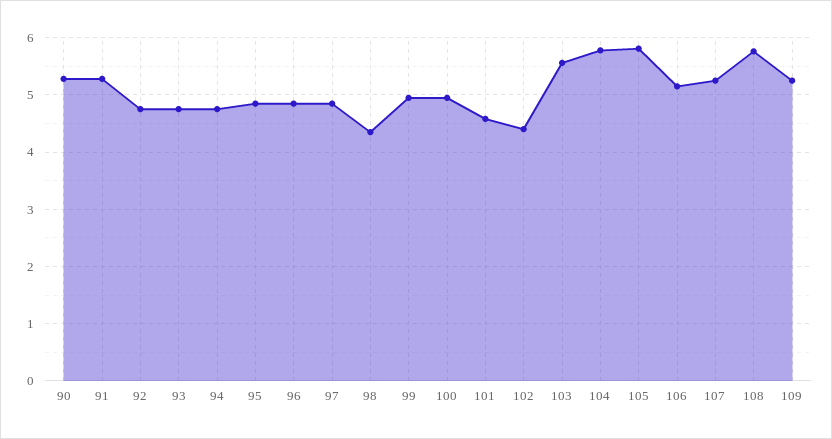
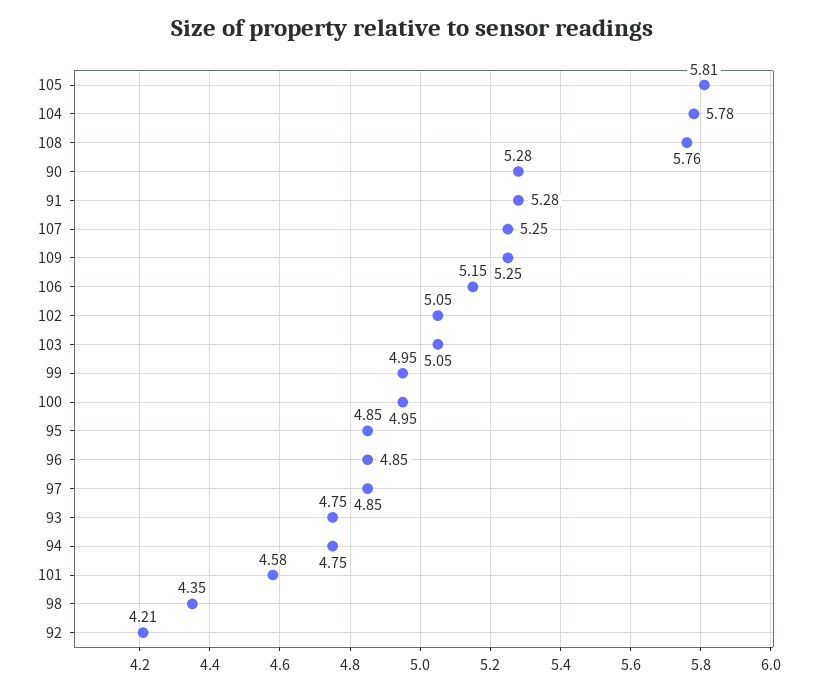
92: 4.8 -> 4.21
102: 4.4 -> 5.05
103: 5.6 -> 5.05

